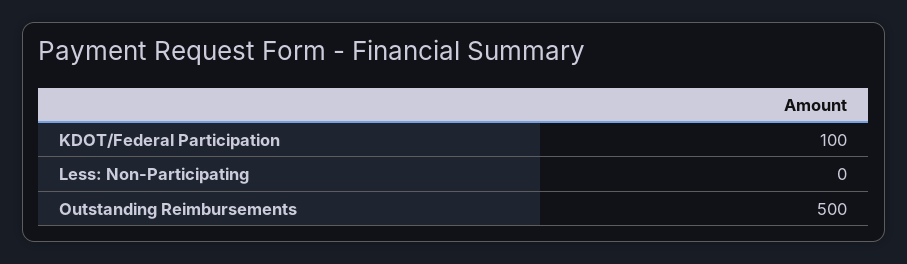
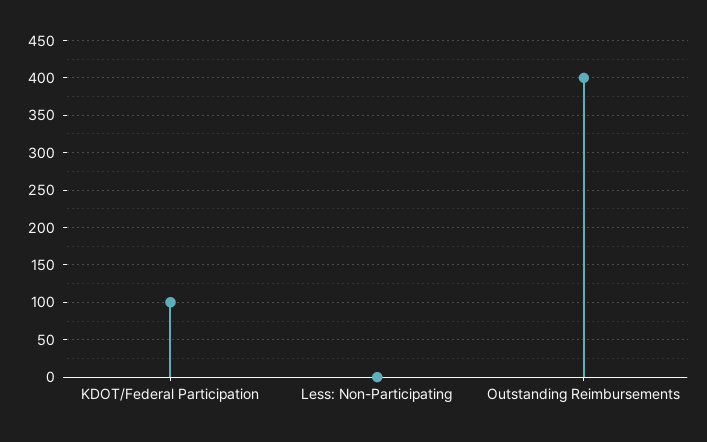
Outstanding Reimbursements: 500 -> 400

